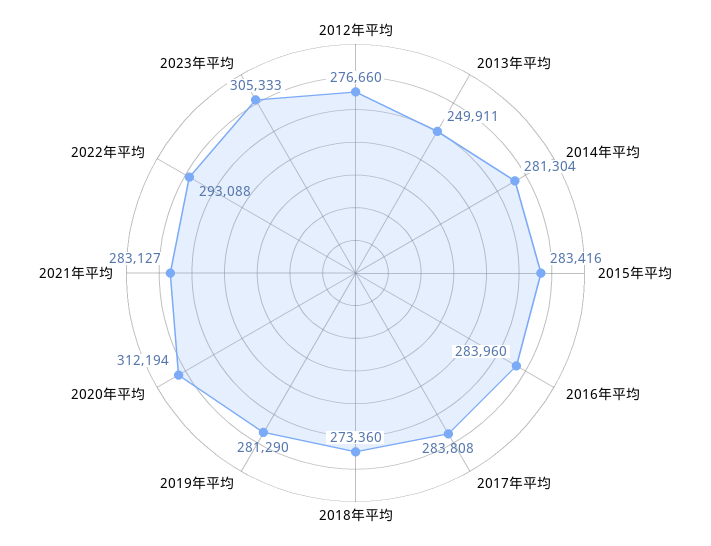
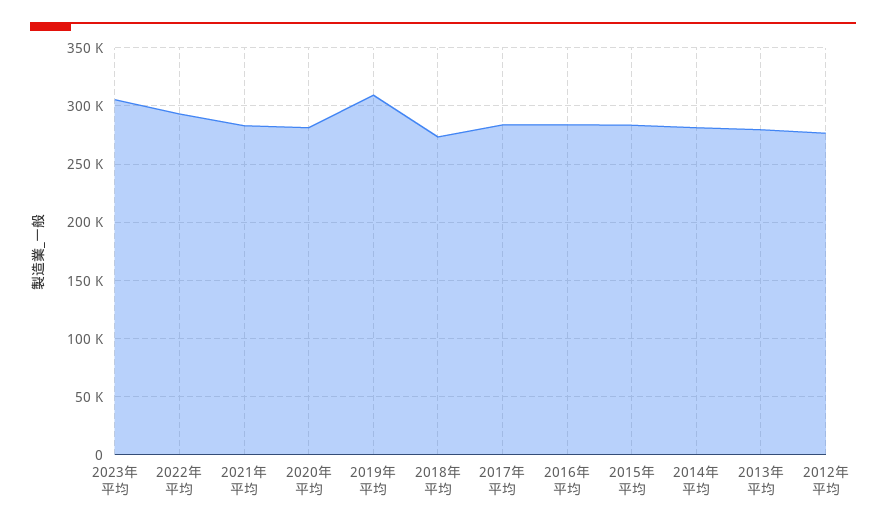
2013年平均: 249911 -> 280000
2019年平均: 281290 -> 310000
2020年平均: 312194 -> 280000

